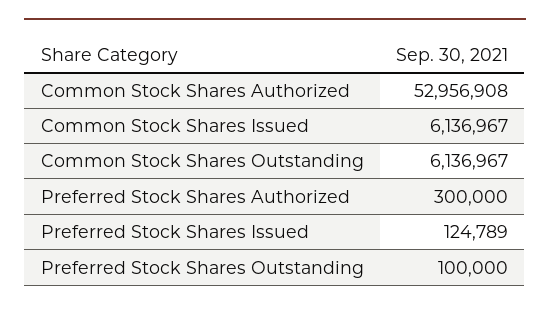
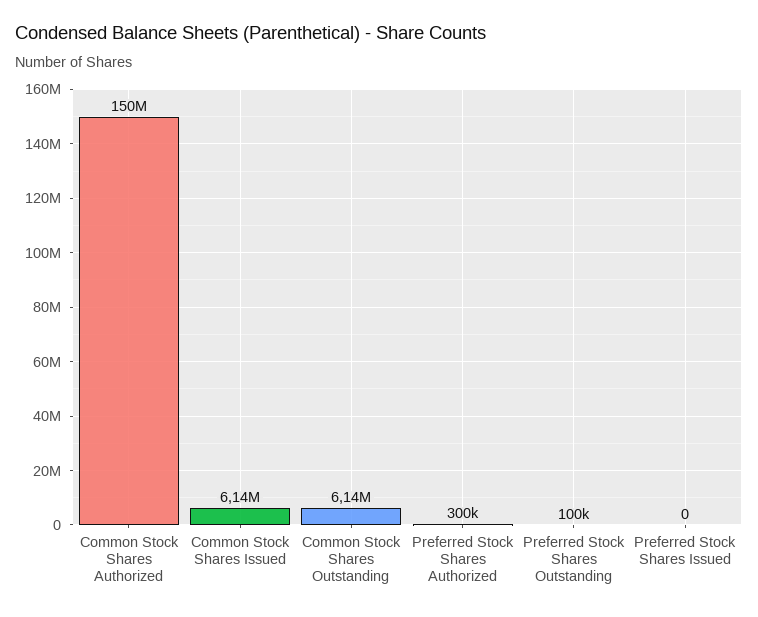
Common Stock Shares Authorized: 52956908 -> 150000000
Preferred Stock Shares Issued: 124789 -> 0

